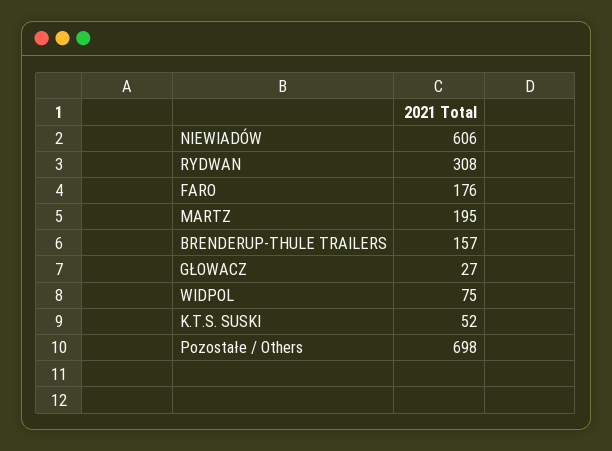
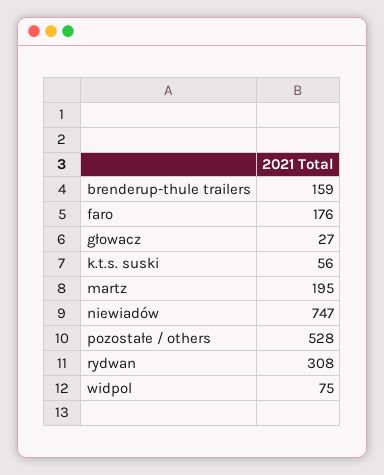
NIEWIADÓW: 606 -> 747
BRENDERUP-THULE TRAILERS: 157 -> 159
K.T.S. SUSKI: 52 -> 56
Pozostałe / Others: 698 -> 528

